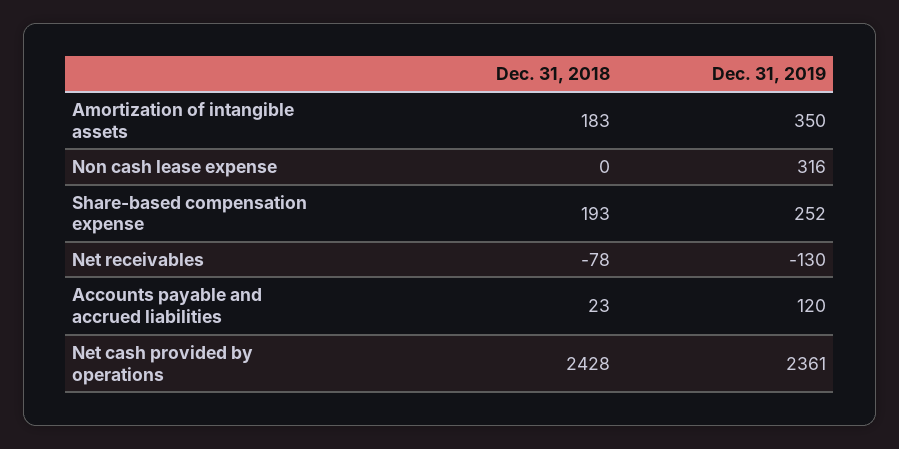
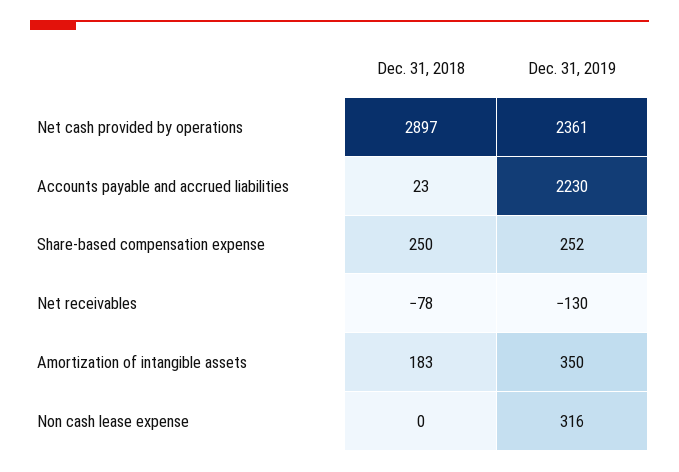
Dec. 31, 2018, Share-based compensation expense: 193 -> 250
Dec. 31, 2019, Accounts payable and accrued liabilities: 120 -> 2230
Dec. 31, 2018, Net cash provided by operations: 2428 -> 2897

